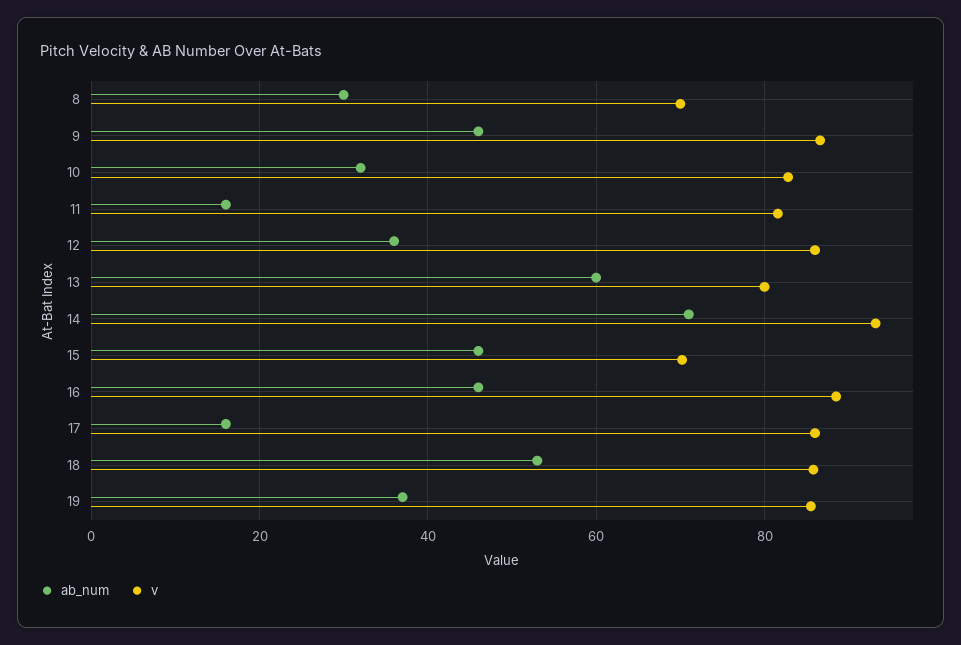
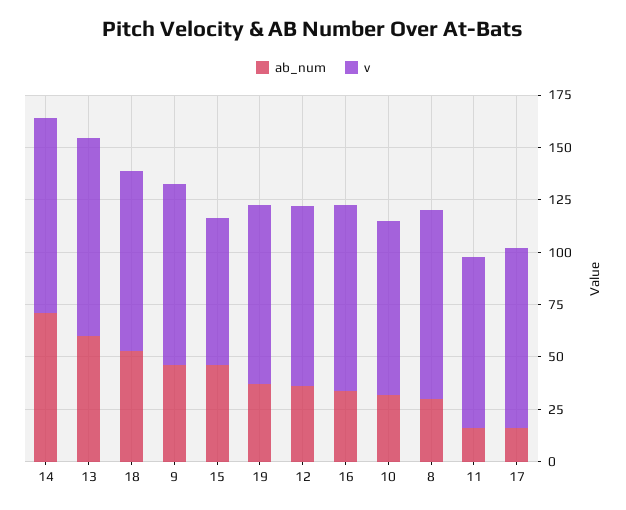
v, 8: 70 -> 90
v, 13: 80 -> 95
ab_num, 16: 46 -> 35

